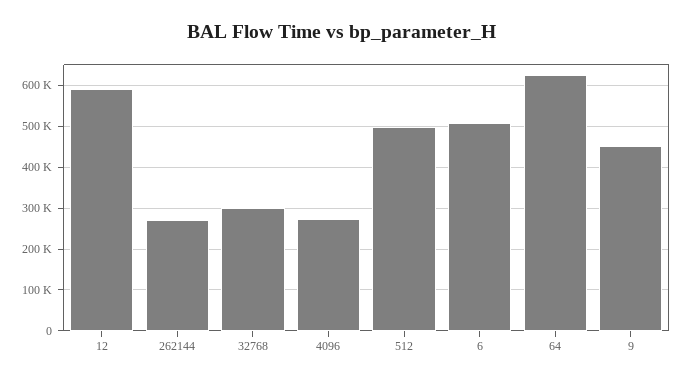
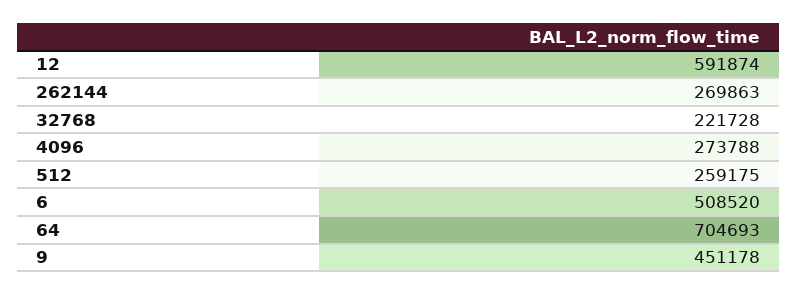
32768: 300000 -> 221728
512: 500000 -> 259175
64: 620000 -> 704693

